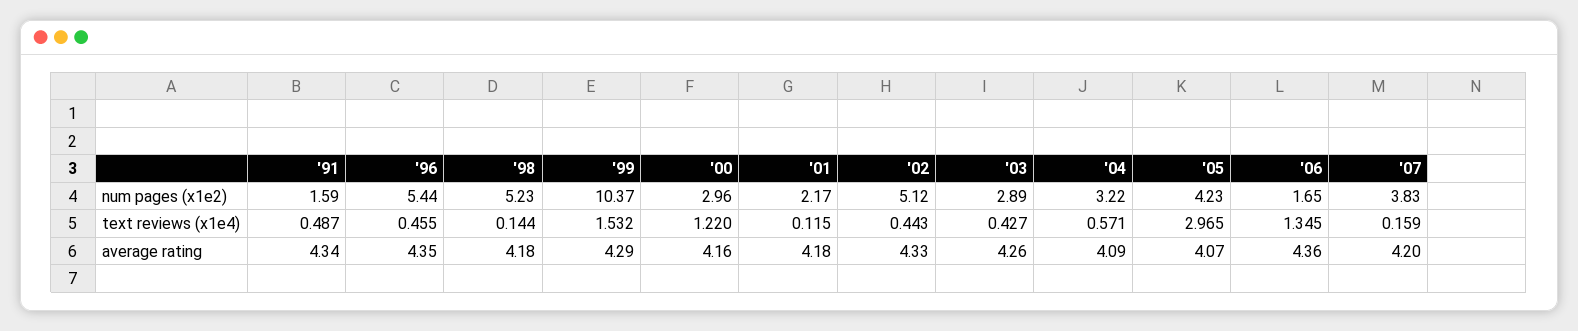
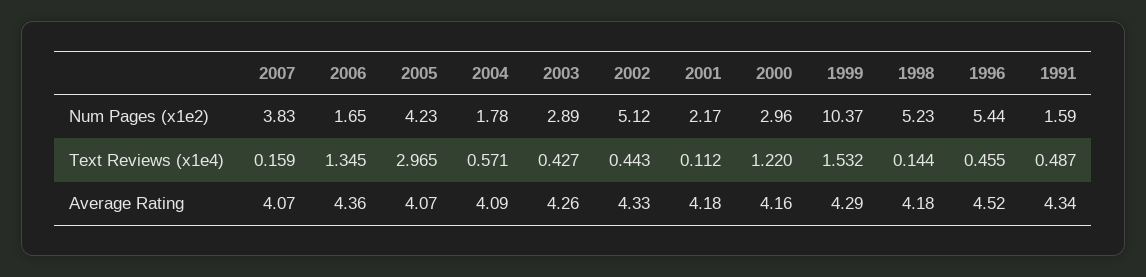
'04, num pages (x1e2): 3.22 -> 1.78
'01, text reviews (x1e4): 0.115 -> 0.112
'96, average rating: 4.35 -> 4.52
'07, average rating: 4.2 -> 4.07

